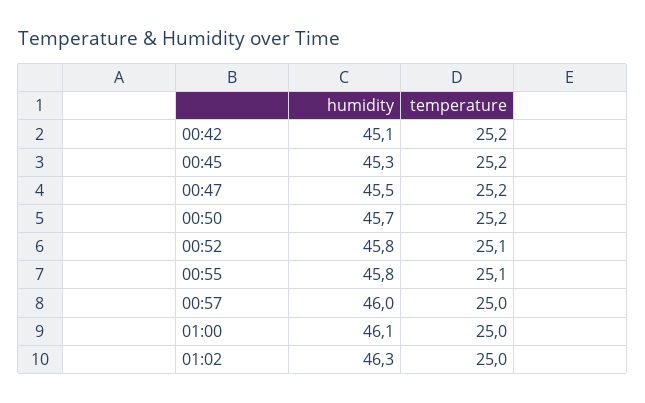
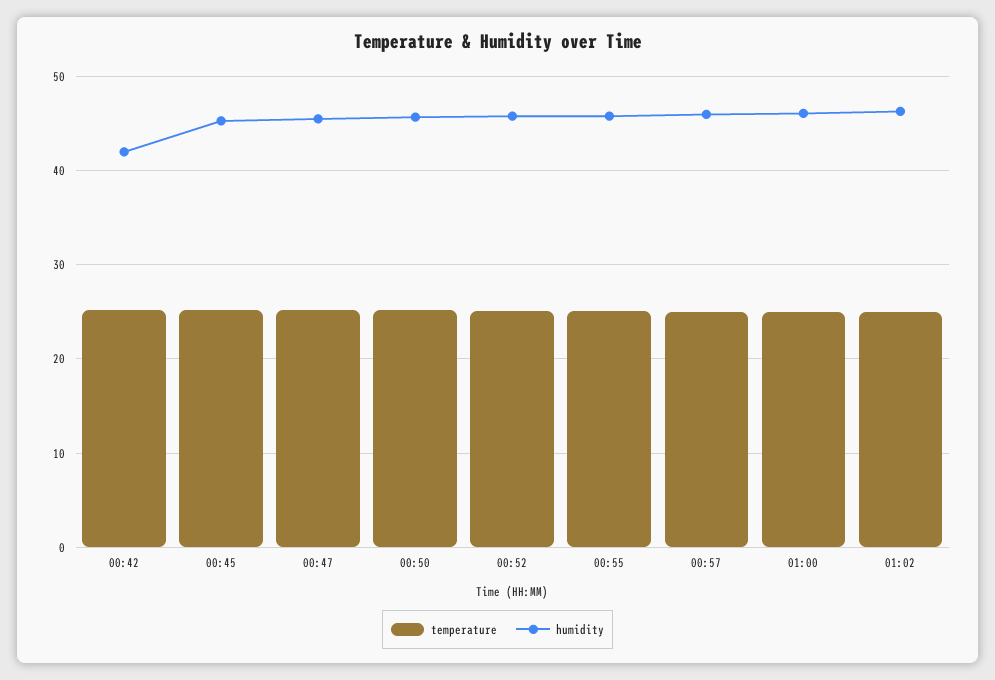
humidity, 00:42: 45.1 -> 42

